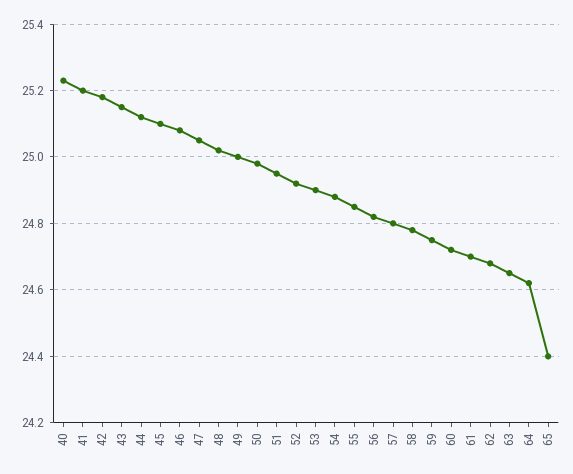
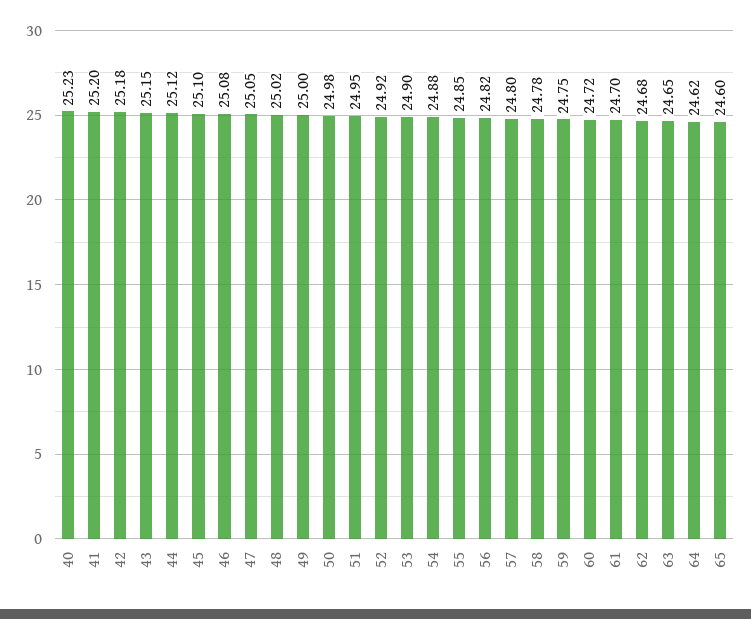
65: 24.4 -> 24.6

